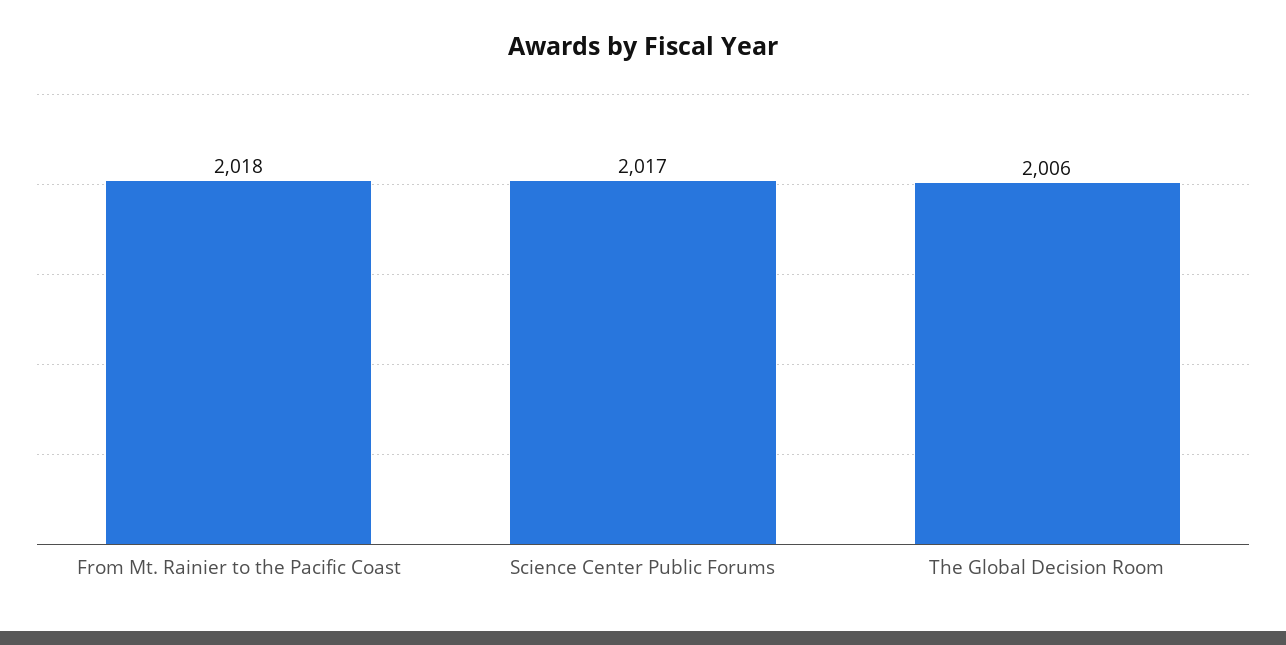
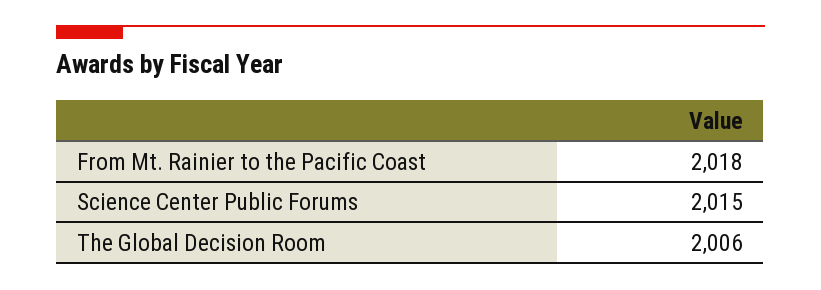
Science Center Public Forums: 2017 -> 2015

